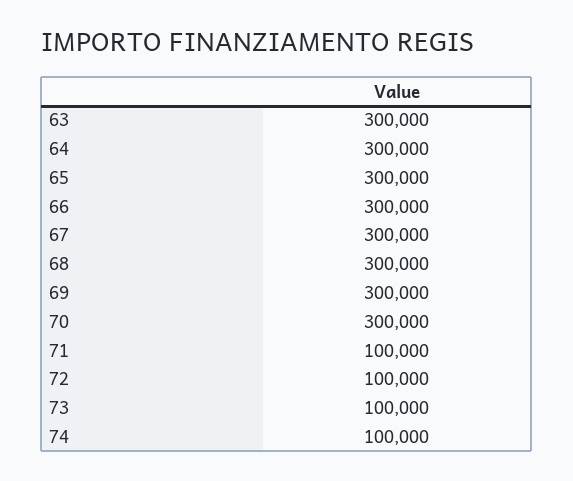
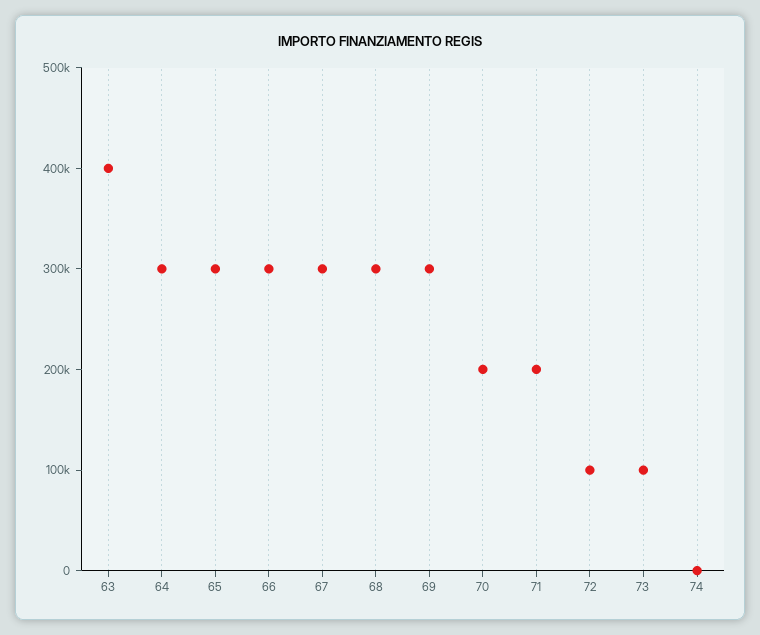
63: 300000 -> 400000
70: 300000 -> 200000
71: 100000 -> 200000
74: 100000 -> 0

